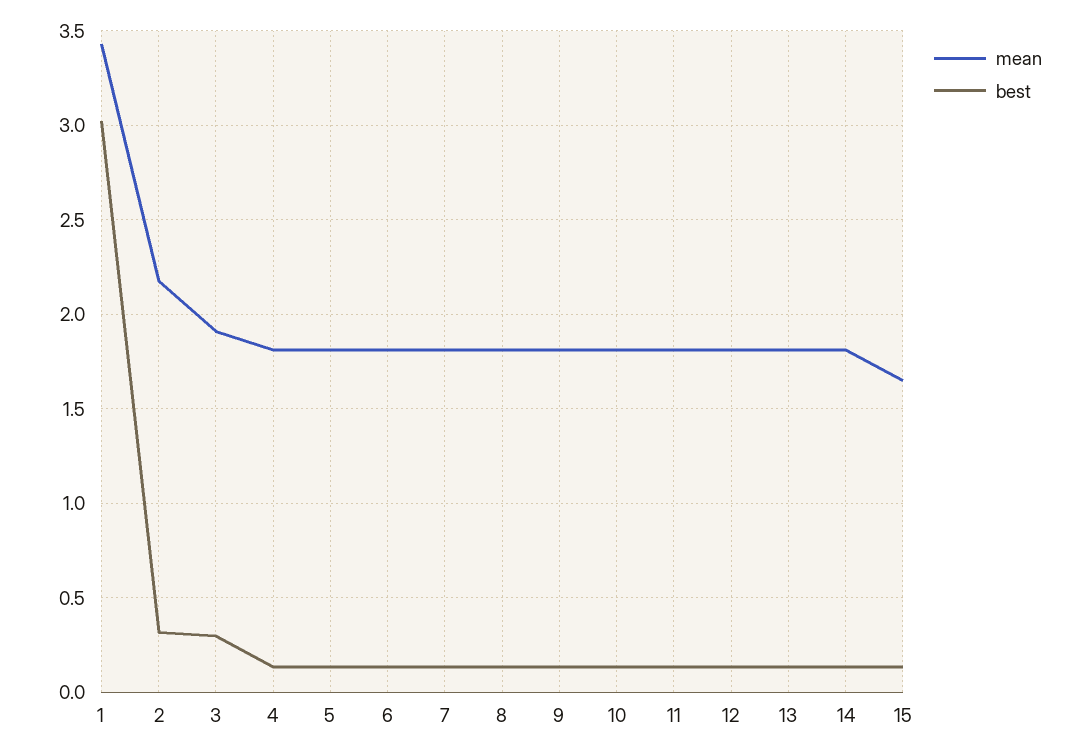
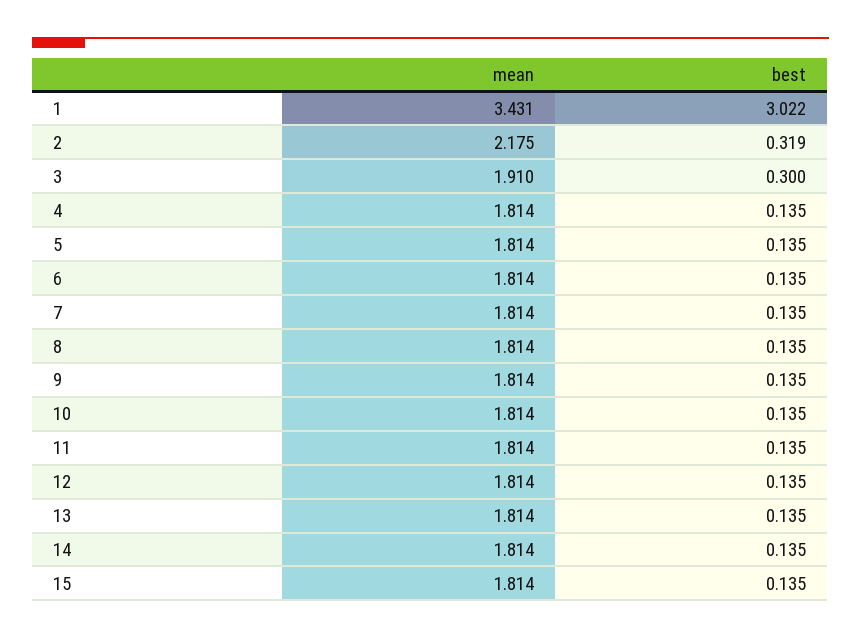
mean, 15: 1.65 -> 1.814

